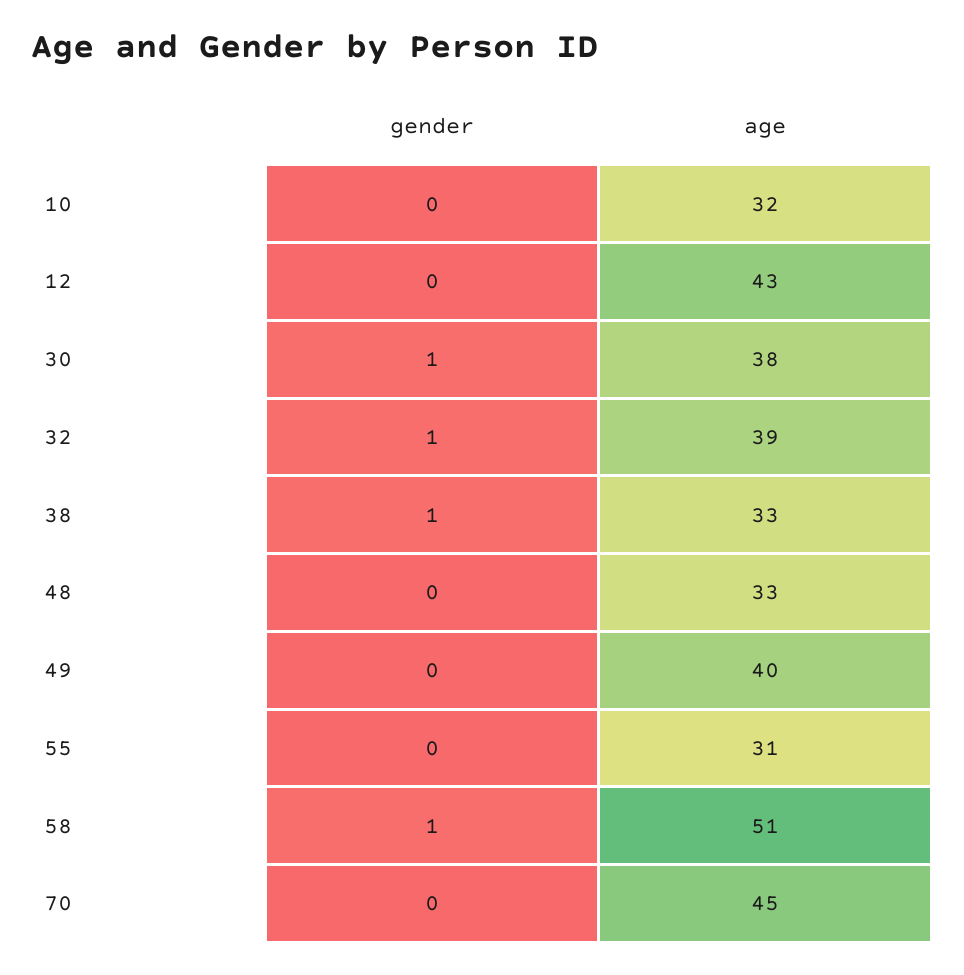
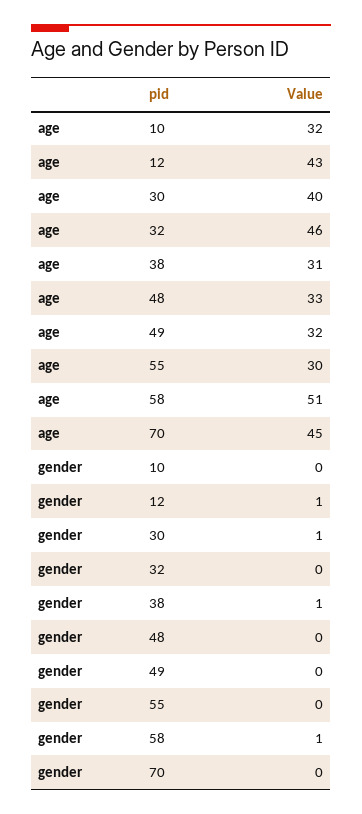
gender, 12: 0 -> 1
age, 30: 38 -> 40
gender, 32: 1 -> 0
age, 32: 39 -> 46
age, 38: 33 -> 31
age, 49: 40 -> 32
age, 55: 31 -> 30

